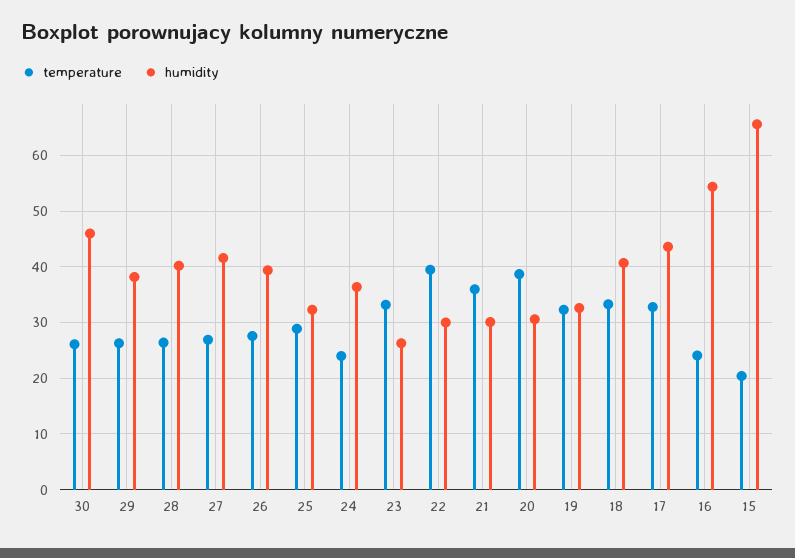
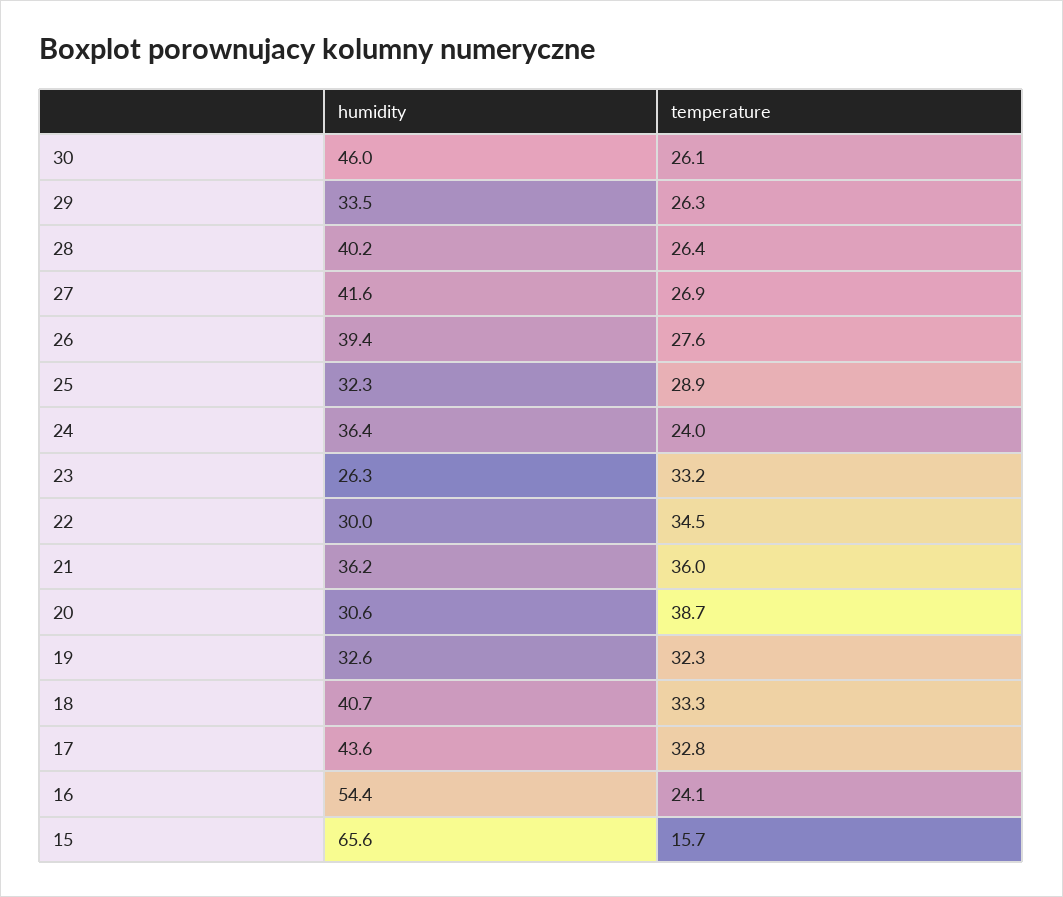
humidity, 29: 38 -> 33.5
temperature, 22: 40 -> 34.5
humidity, 21: 30 -> 36.2
temperature, 15: 20 -> 15.7

